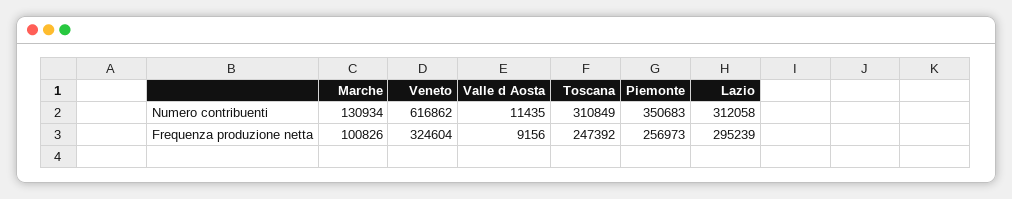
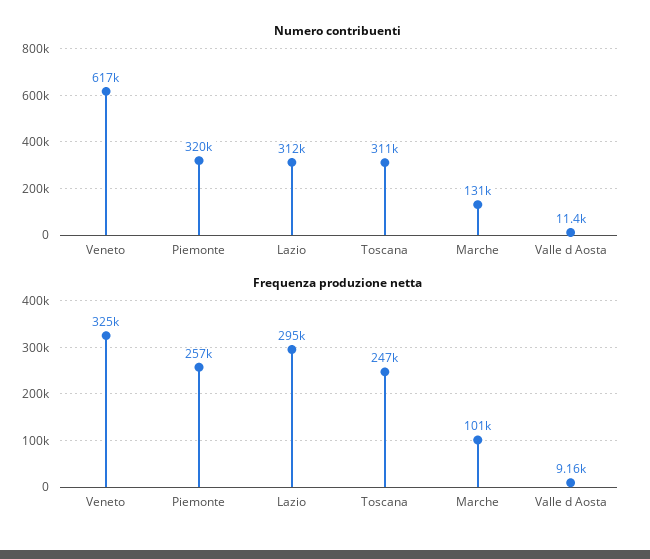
Numero contribuenti, Piemonte: 350683 -> 320000

